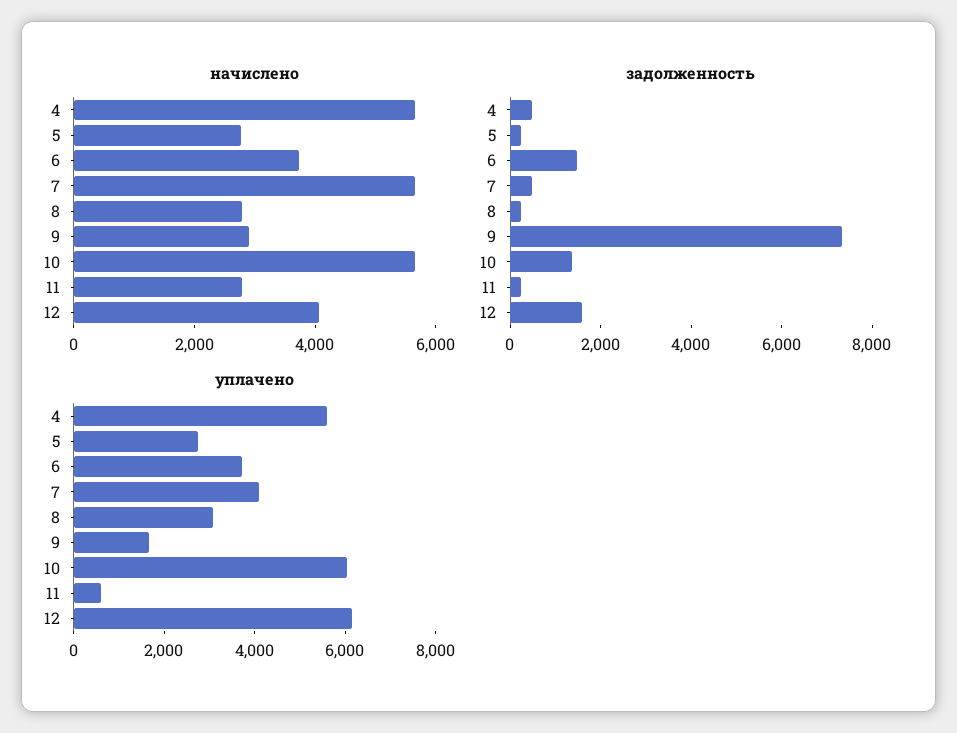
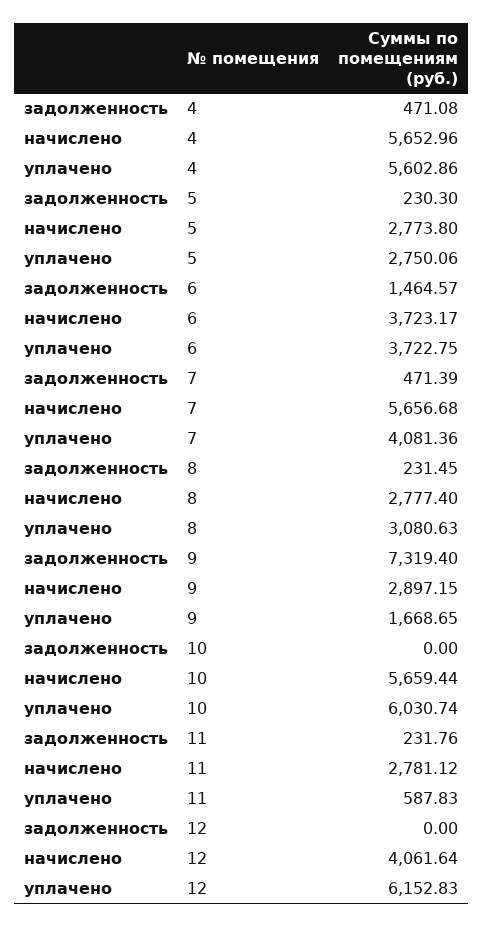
задолженность, 10: 1500 -> 0
задолженность, 12: 1500 -> 0

